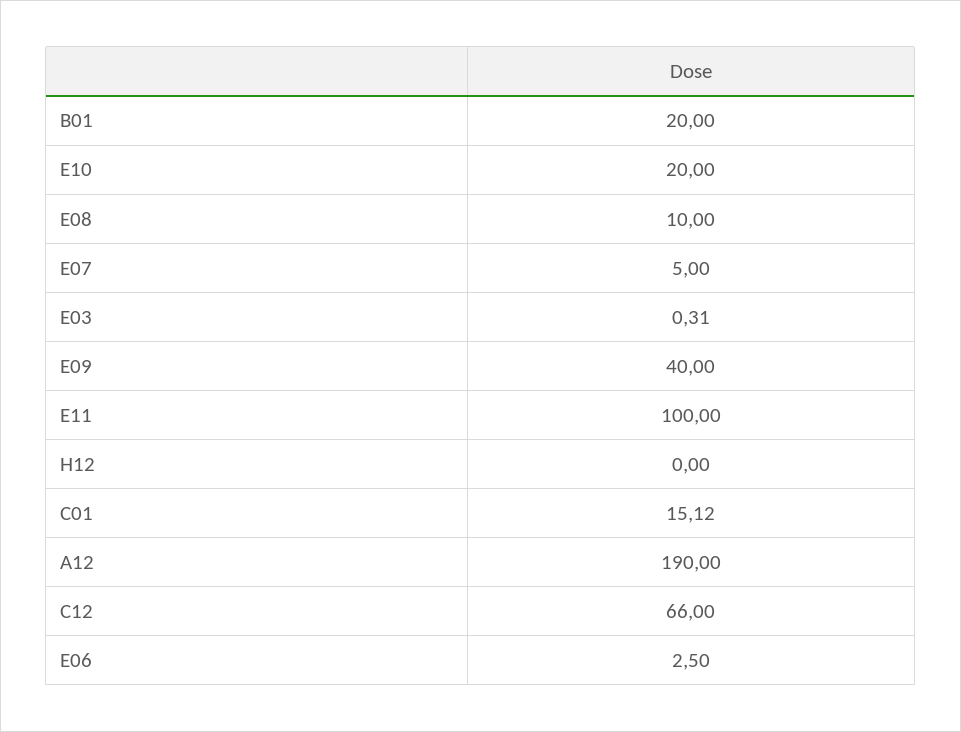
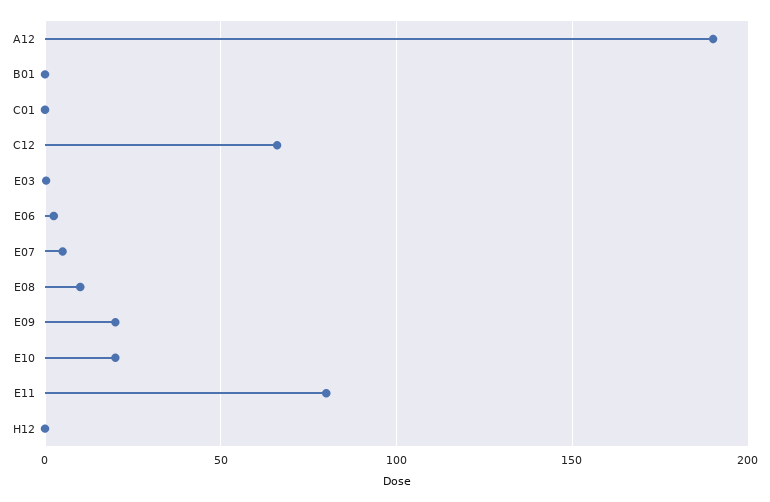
B01: 20 -> 0
E09: 40 -> 20
E11: 100 -> 80
C01: 15.12 -> 0

